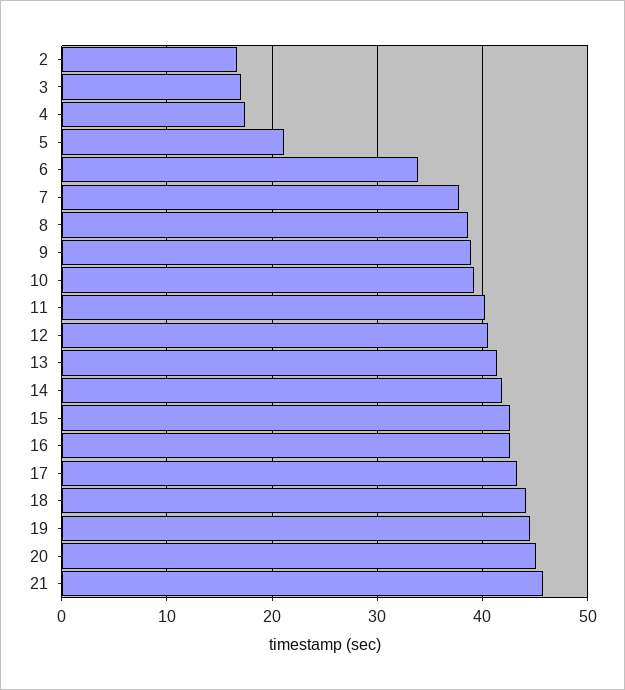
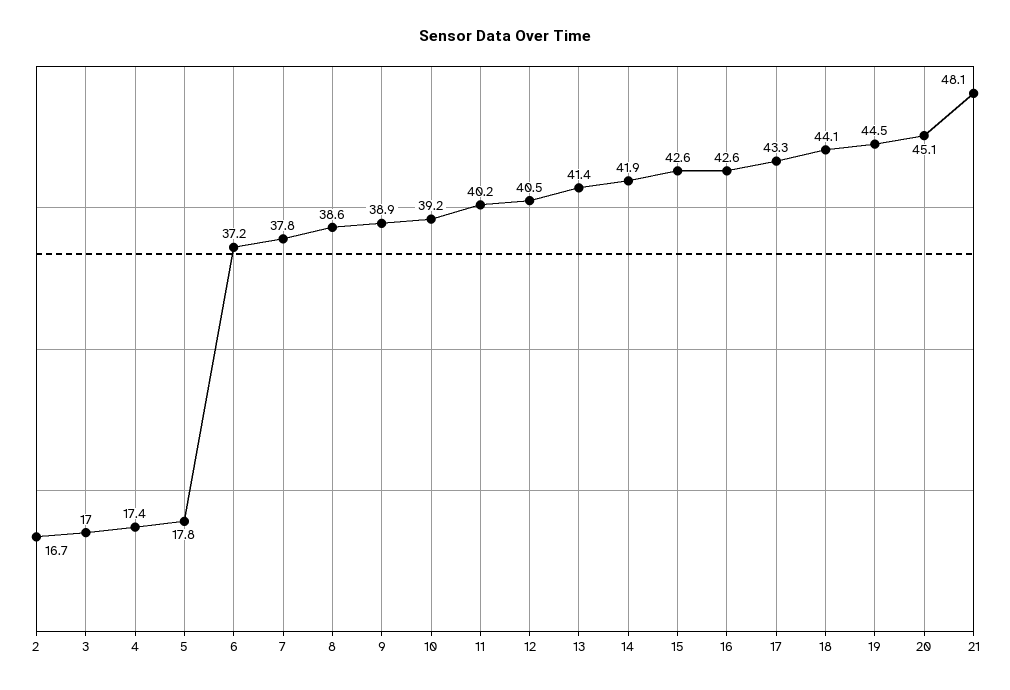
5: 21 -> 17.8
6: 34 -> 37.2
21: 46 -> 48.1

